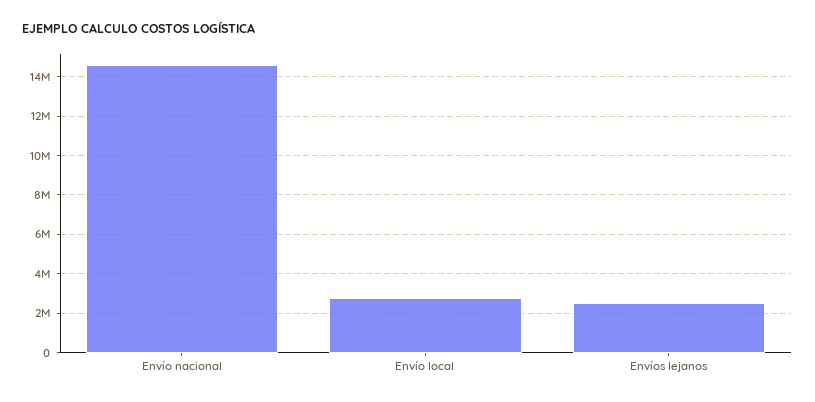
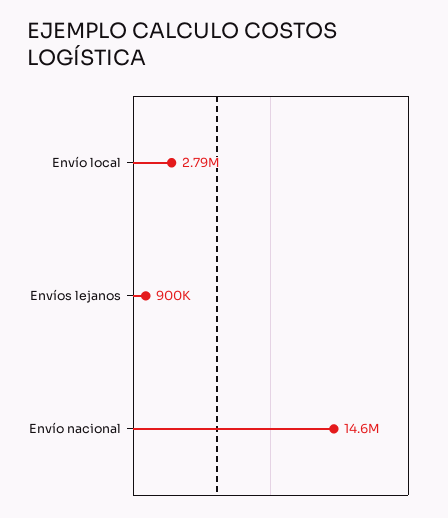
Envíos lejanos: 2500000 -> 900000

